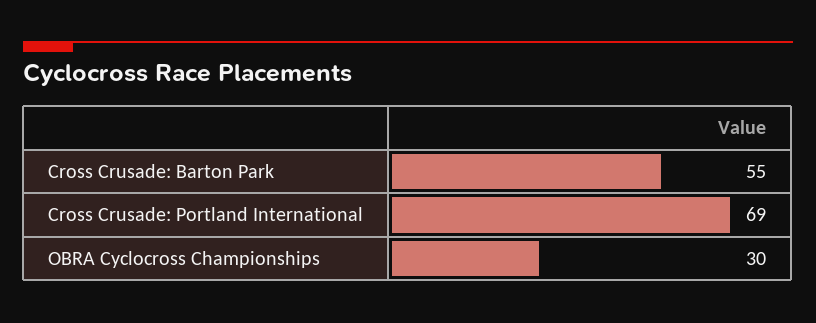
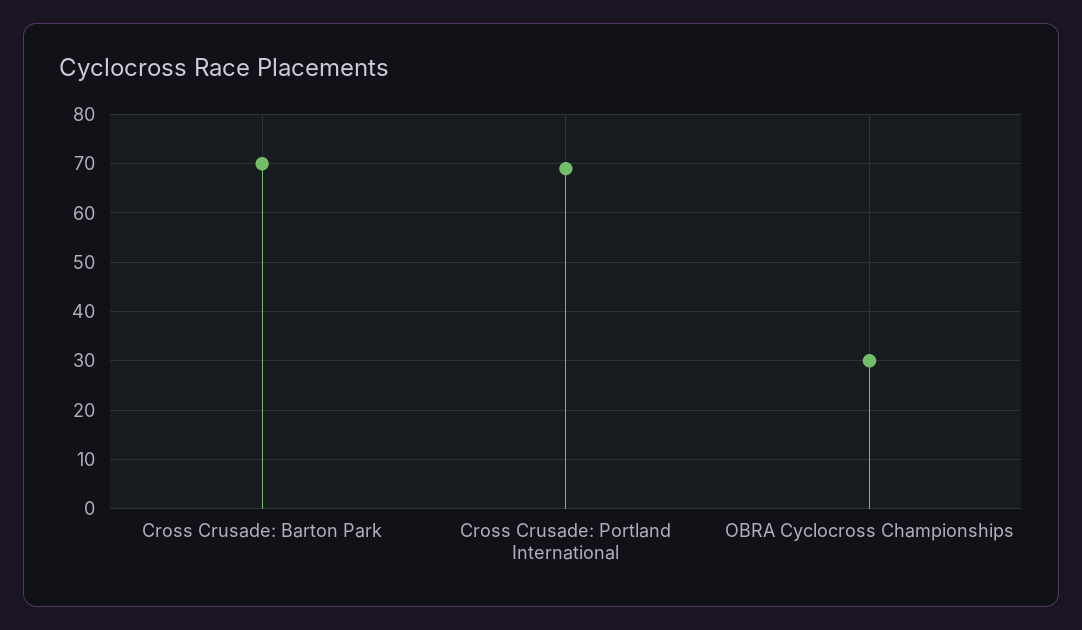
Cross Crusade: Barton Park: 55 -> 70

